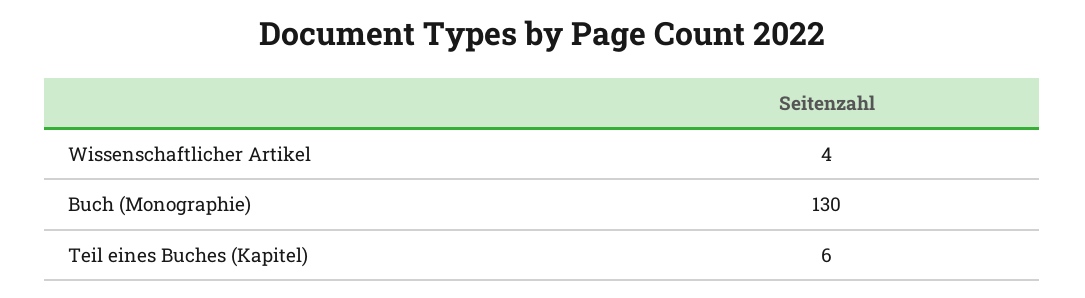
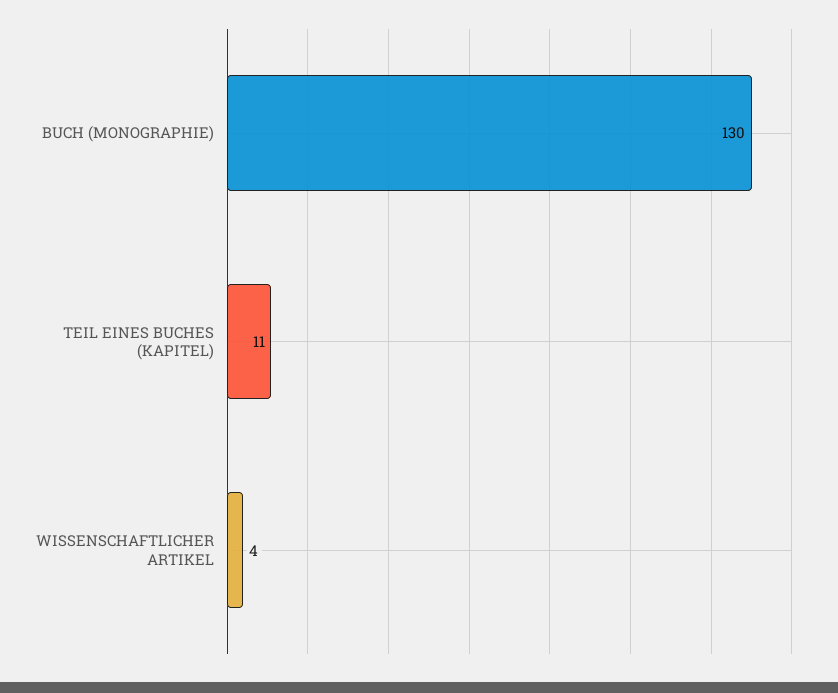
Teil eines Buches (Kapitel): 6 -> 11

